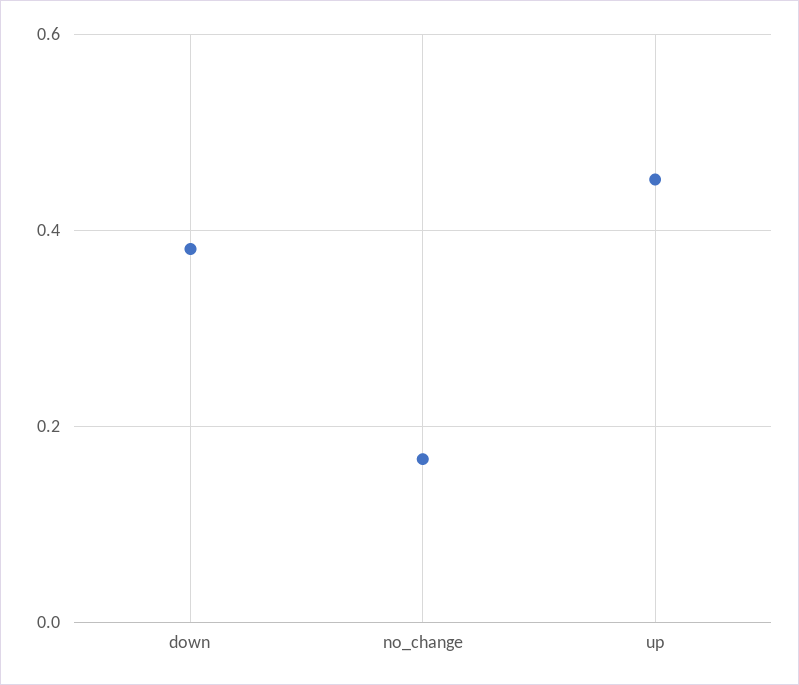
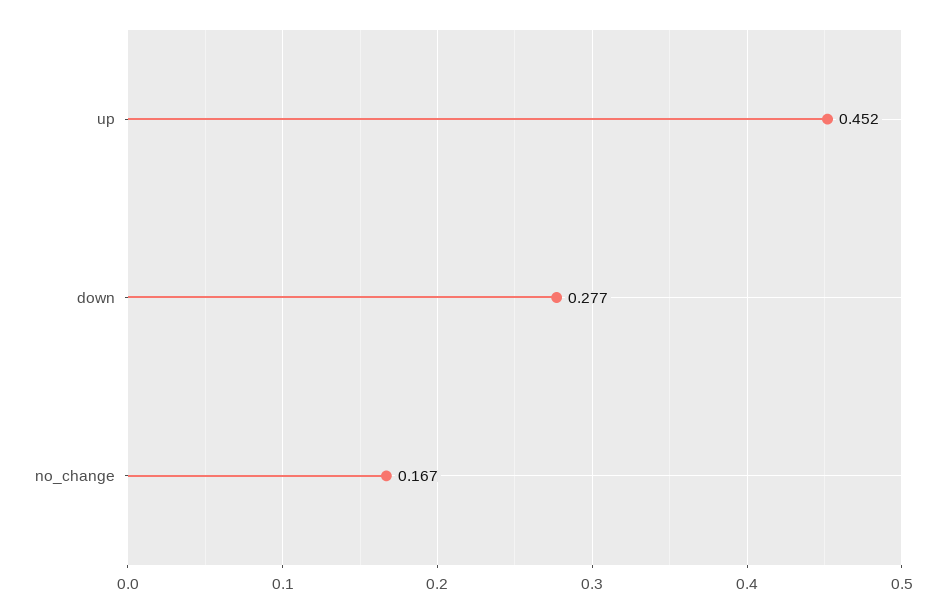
down: 0.38 -> 0.277

